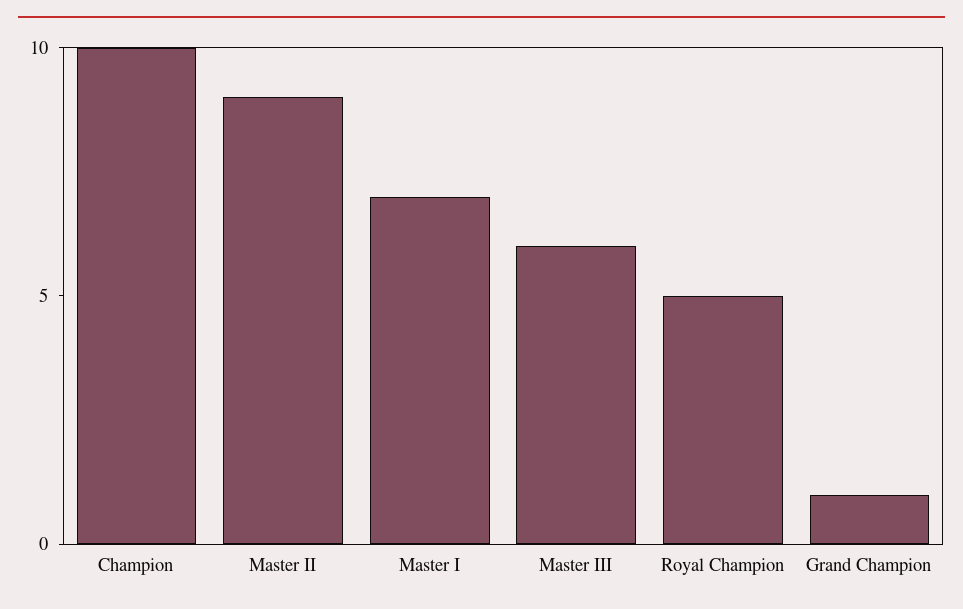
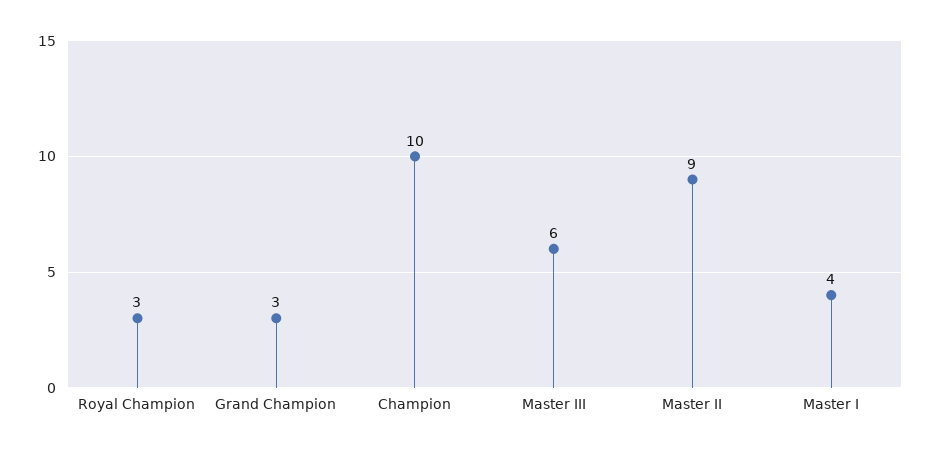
Master I: 7 -> 4
Royal Champion: 5 -> 3
Grand Champion: 1 -> 3

